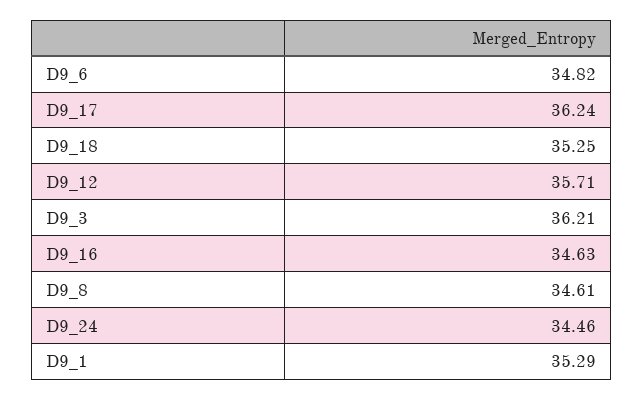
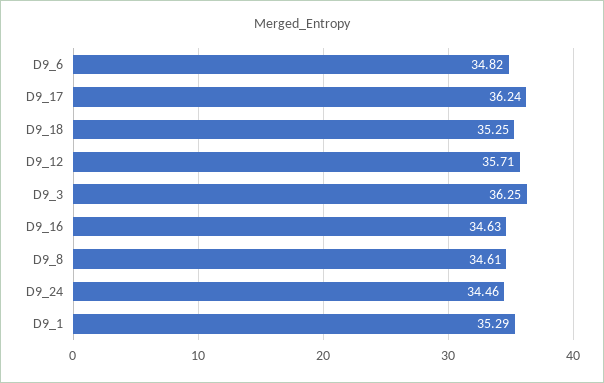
D9_3: 36.21 -> 36.25

